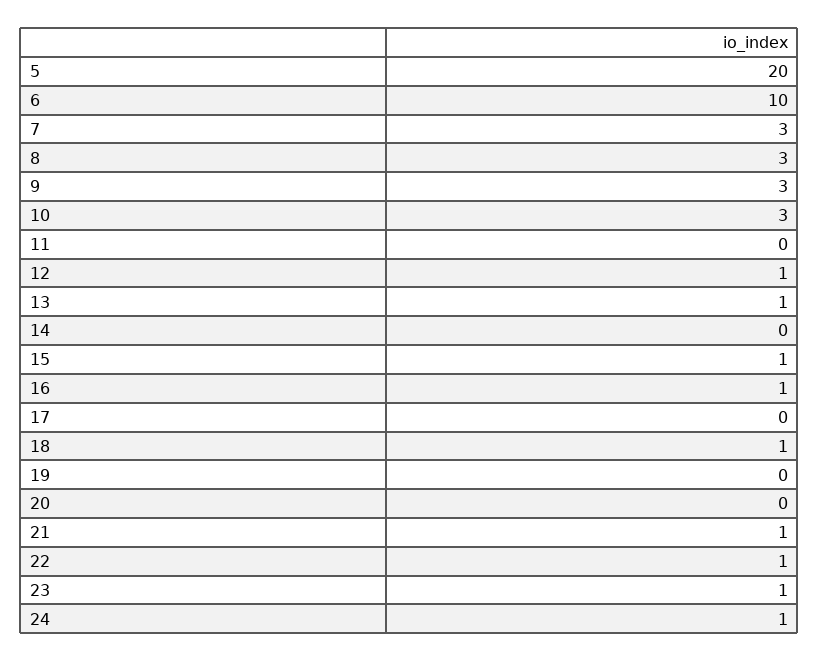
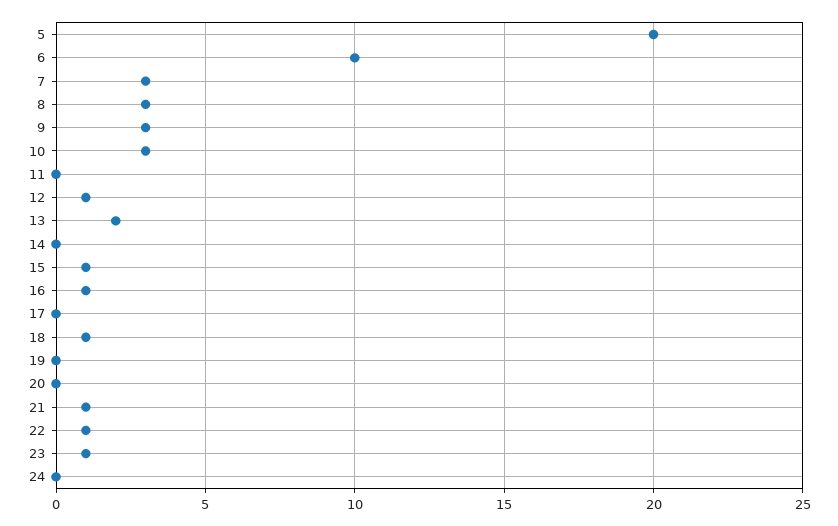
13: 1 -> 2
24: 1 -> 0

